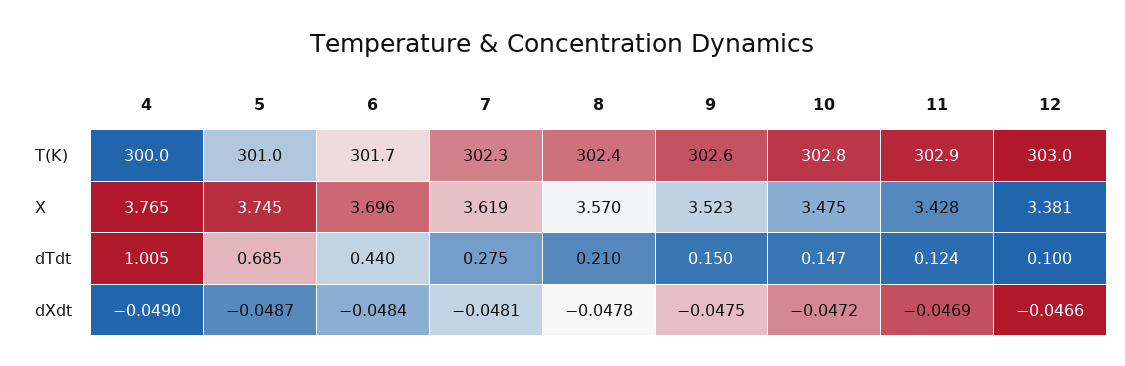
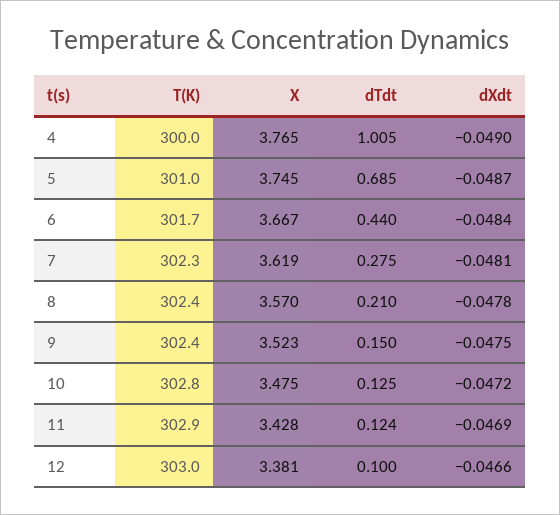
9, T(K): 302.6 -> 302.4
6, X: 3.696 -> 3.667
10, dTdt: 0.147 -> 0.125

